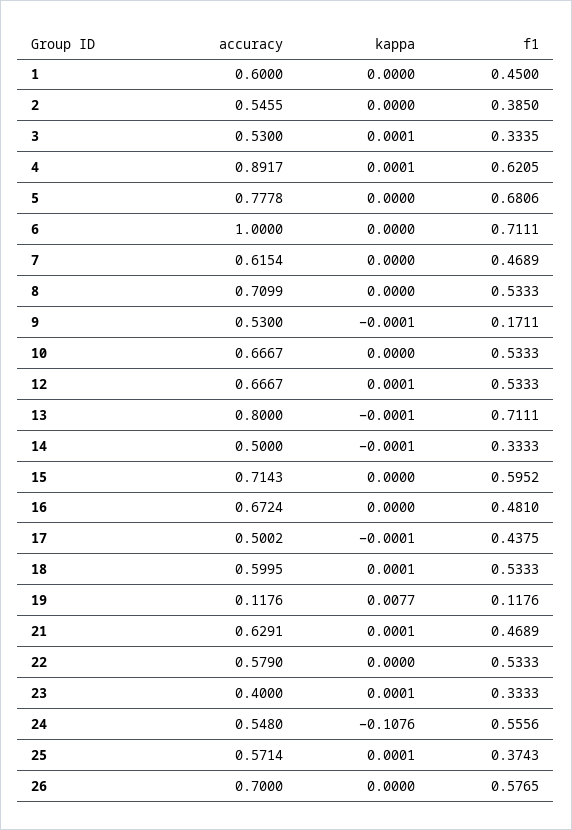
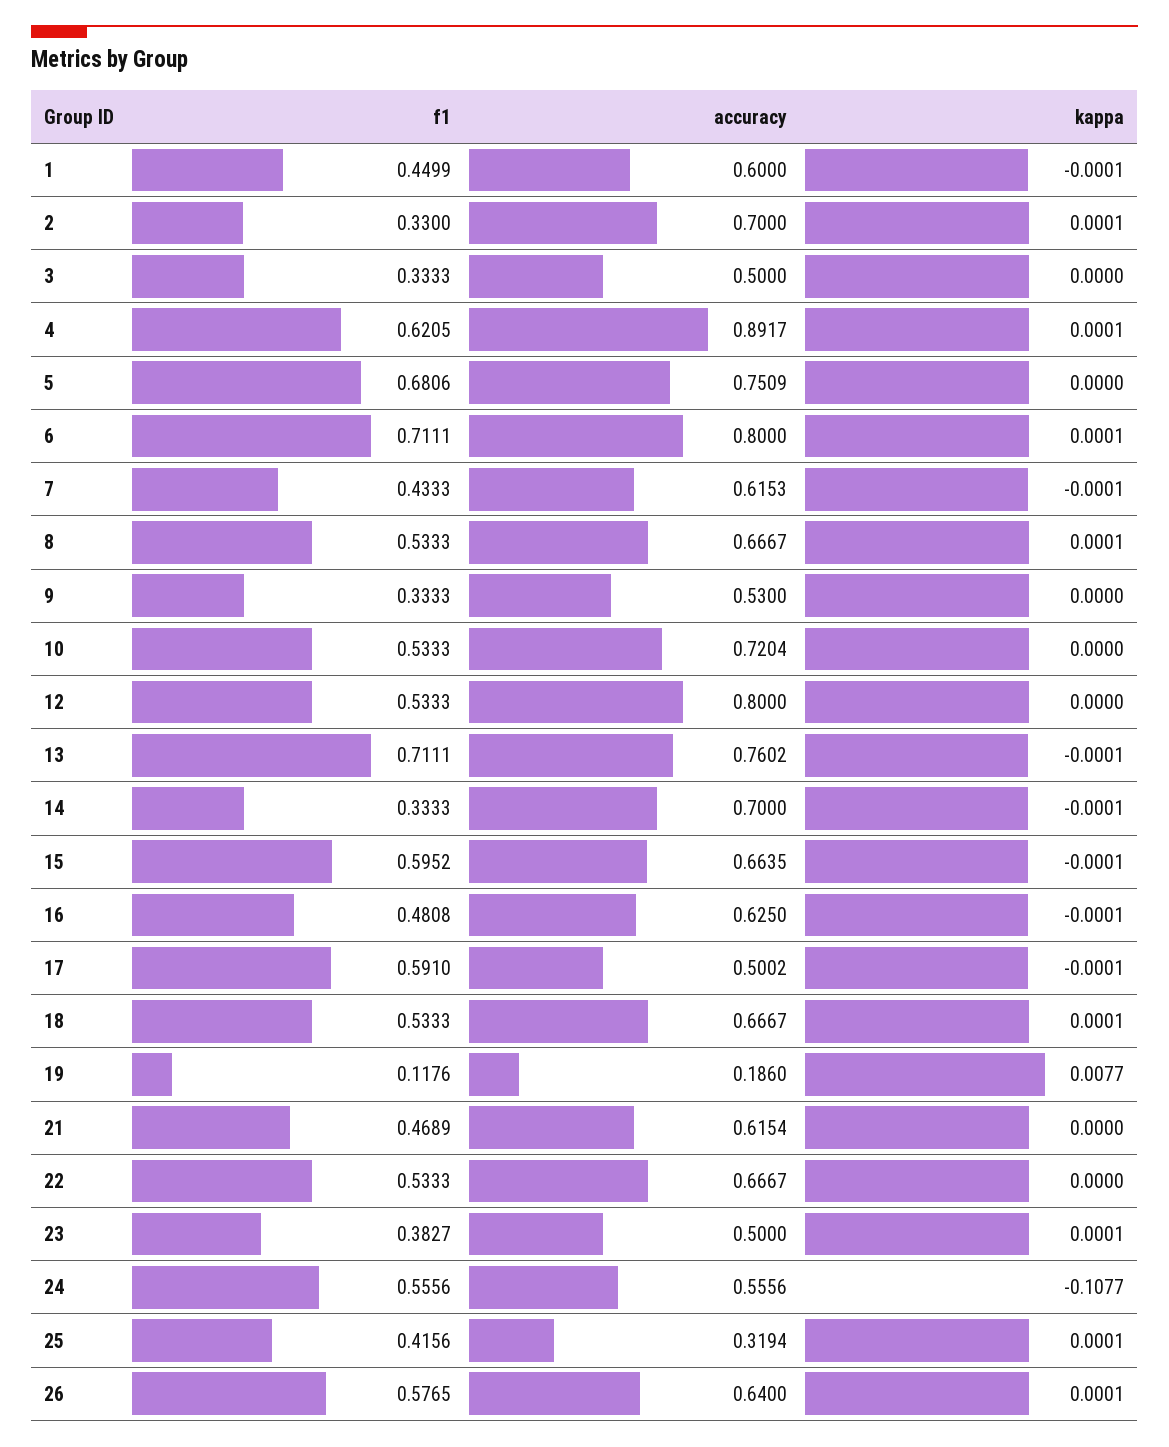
kappa, 1: 0 -> -0.0001
f1, 1: 0.45 -> 0.4499
accuracy, 2: 0.5455 -> 0.7
kappa, 2: 0 -> 0.0001
f1, 2: 0.385 -> 0.33
accuracy, 3: 0.53 -> 0.5
kappa, 3: 0.0001 -> 0
f1, 3: 0.3335 -> 0.3333
accuracy, 5: 0.7778 -> 0.7509
accuracy, 6: 1 -> 0.8
kappa, 6: 0 -> 0.0001
accuracy, 7: 0.6154 -> 0.6153
kappa, 7: 0 -> -0.0001
f1, 7: 0.4689 -> 0.4333
accuracy, 8: 0.7099 -> 0.6667
kappa, 8: 0 -> 0.0001
kappa, 9: -0.0001 -> 0
f1, 9: 0.1711 -> 0.3333
accuracy, 10: 0.6667 -> 0.7204
accuracy, 12: 0.6667 -> 0.8
kappa, 12: 0.0001 -> 0
accuracy, 13: 0.8 -> 0.7602
accuracy, 14: 0.5 -> 0.7
accuracy, 15: 0.7143 -> 0.6635
kappa, 15: 0 -> -0.0001
accuracy, 16: 0.6724 -> 0.625
kappa, 16: 0 -> -0.0001
f1, 16: 0.481 -> 0.4808
f1, 17: 0.4375 -> 0.591
accuracy, 18: 0.5995 -> 0.6667
accuracy, 19: 0.1176 -> 0.186
accuracy, 21: 0.6291 -> 0.6154
kappa, 21: 0.0001 -> 0
accuracy, 22: 0.579 -> 0.6667
accuracy, 23: 0.4 -> 0.5
f1, 23: 0.3333 -> 0.3827
accuracy, 24: 0.548 -> 0.5556
kappa, 24: -0.1076 -> -0.1077
accuracy, 25: 0.5714 -> 0.3194
f1, 25: 0.3743 -> 0.4156
accuracy, 26: 0.7 -> 0.64
kappa, 26: 0 -> 0.0001

